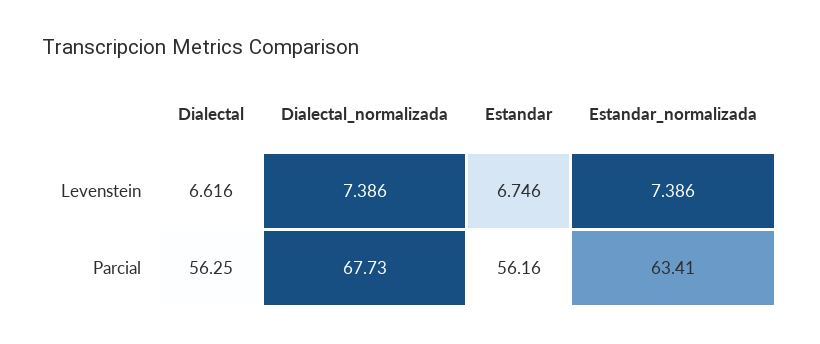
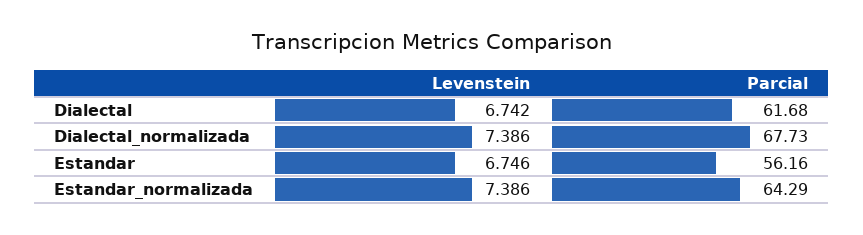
Dialectal, Levenstein: 6.616 -> 6.742
Dialectal, Parcial: 56.25 -> 61.68
Estandar_normalizada, Parcial: 63.41 -> 64.29

